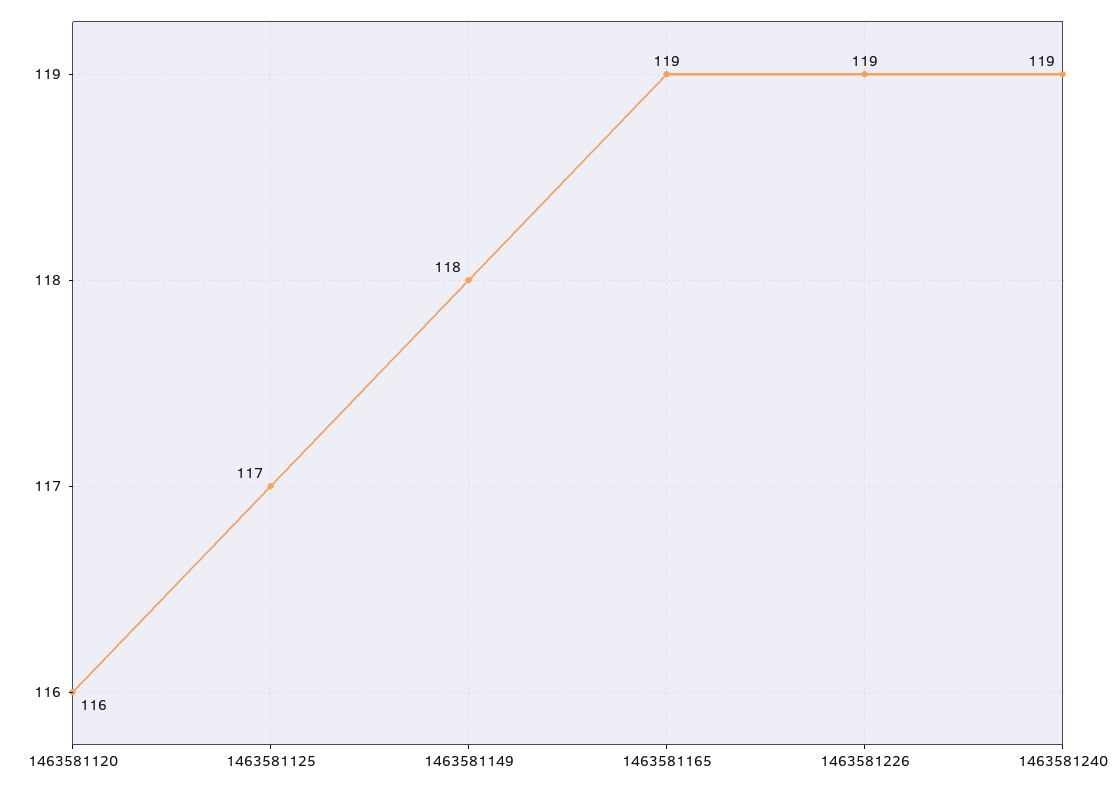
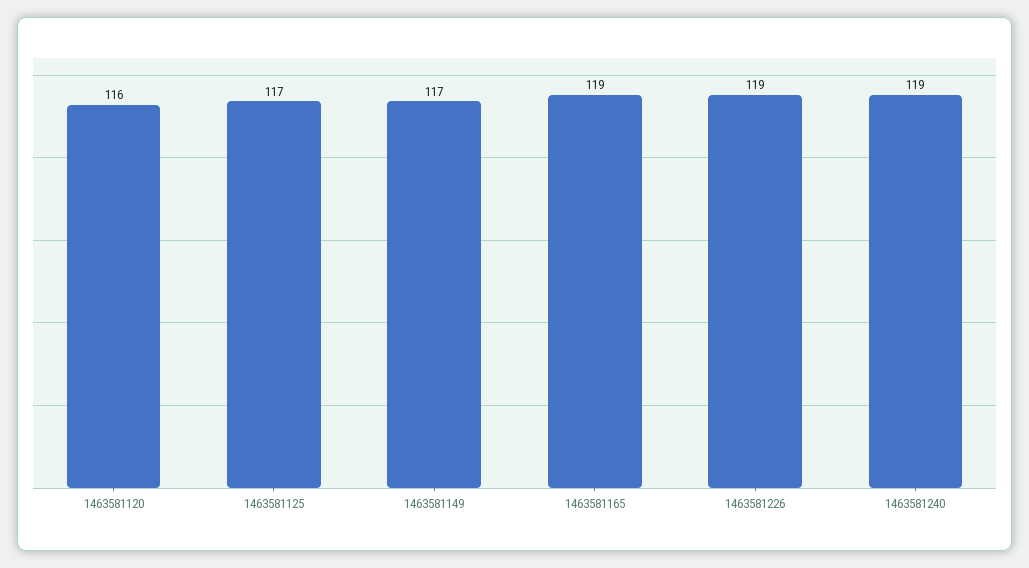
1463581149: 118 -> 117

